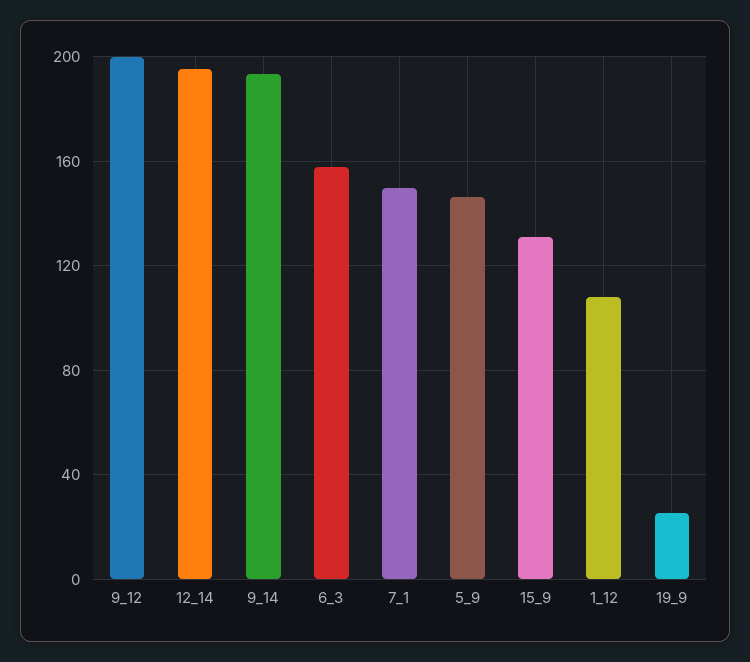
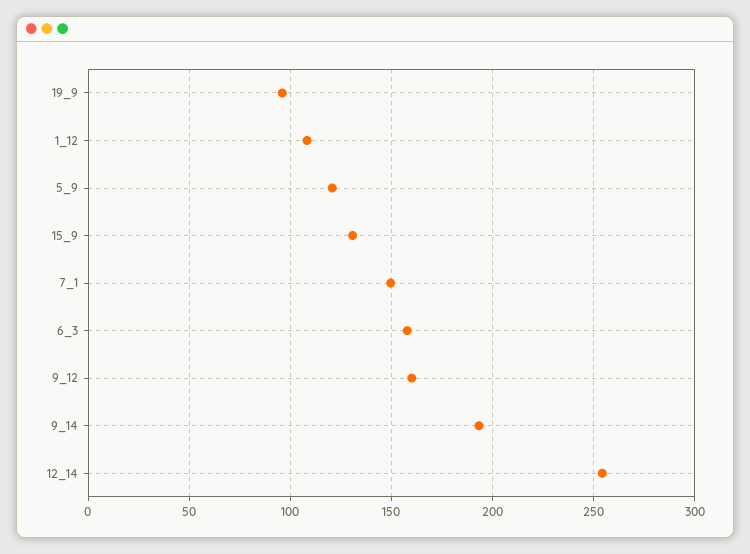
9_12: 200 -> 160
12_14: 195 -> 255
5_9: 145 -> 120
19_9: 25 -> 95

